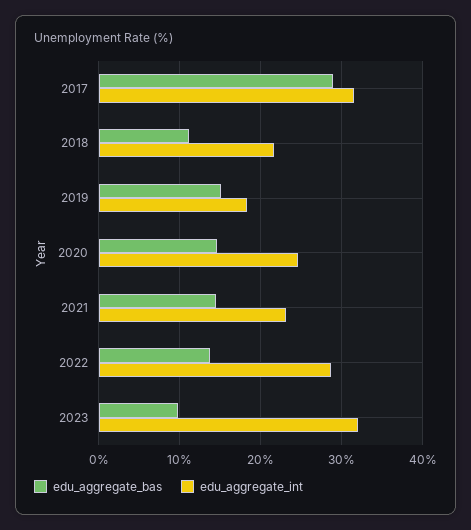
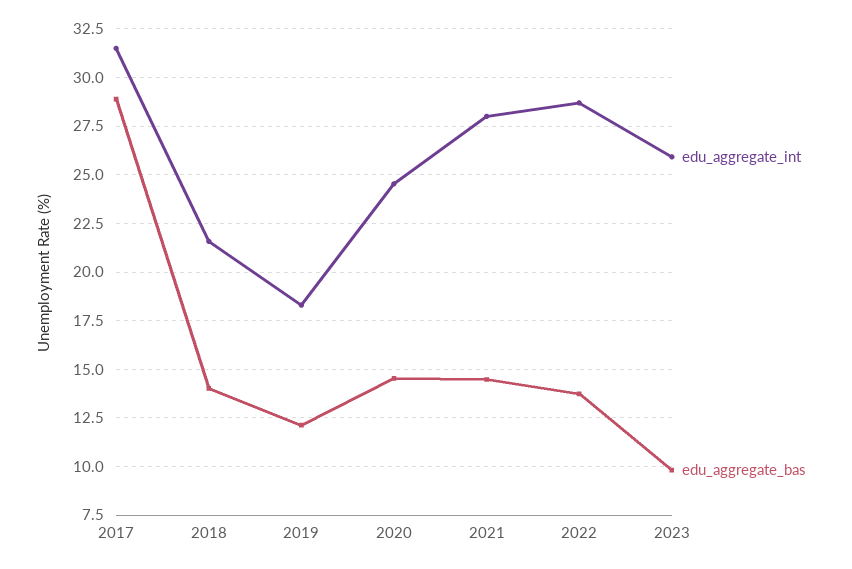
edu_aggregate_bas, 2018: 11 -> 14
edu_aggregate_bas, 2019: 15 -> 12
edu_aggregate_int, 2021: 23 -> 28
edu_aggregate_int, 2023: 32 -> 26

